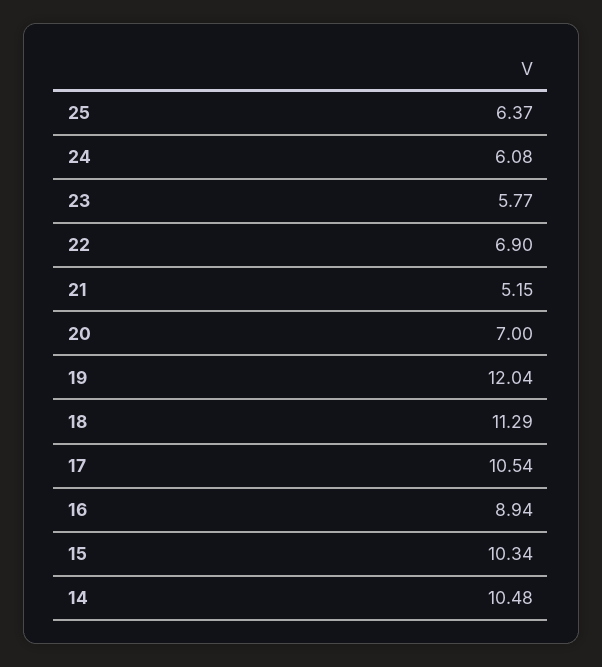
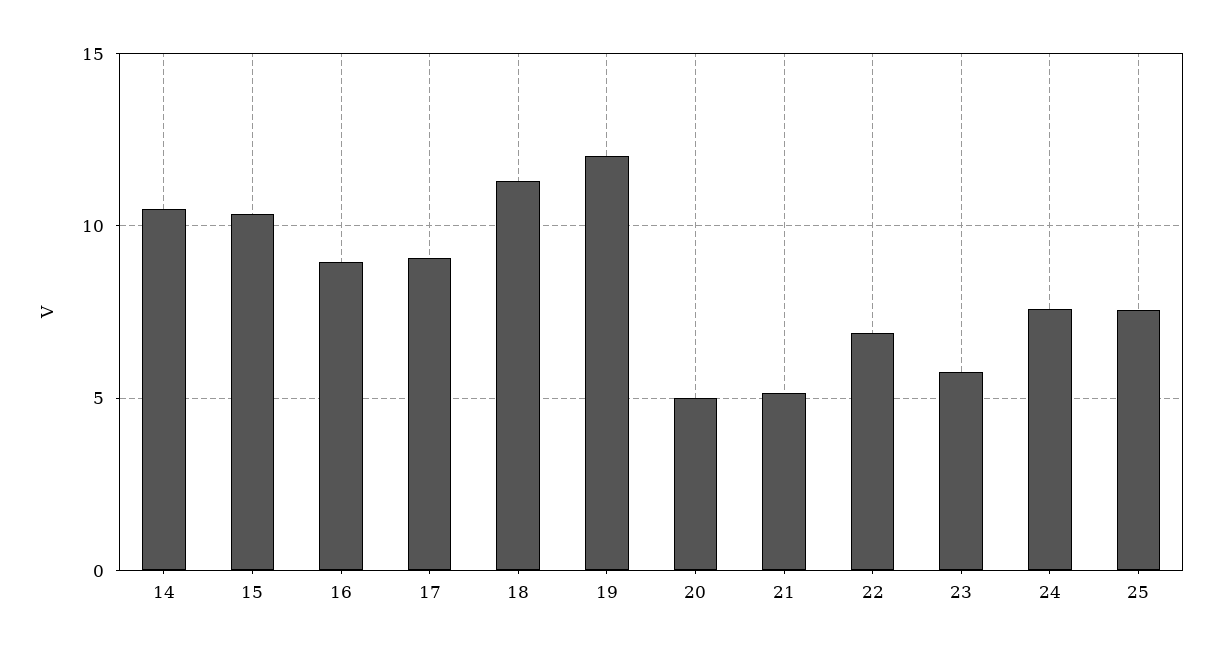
25: 6.37 -> 7.5
24: 6.08 -> 7.5
20: 7 -> 5
17: 10.54 -> 9

